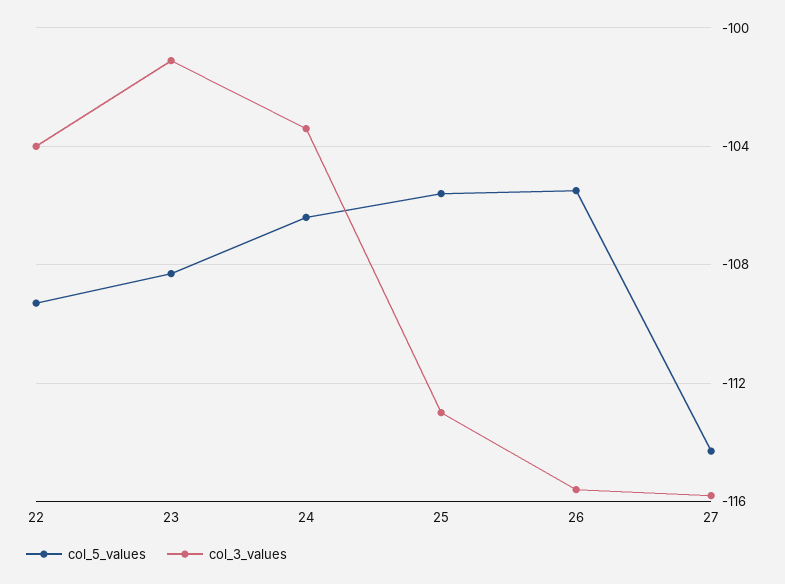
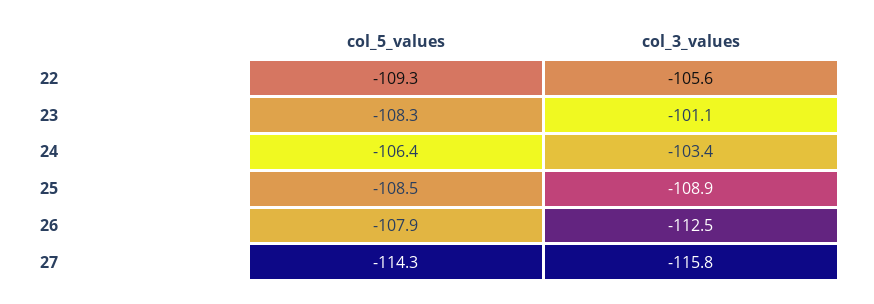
col_3_values, 22: -104 -> -105.6
col_5_values, 25: -105.5 -> -108.5
col_3_values, 25: -113 -> -108.9
col_5_values, 26: -105.5 -> -107.9
col_3_values, 26: -115.5 -> -112.5

